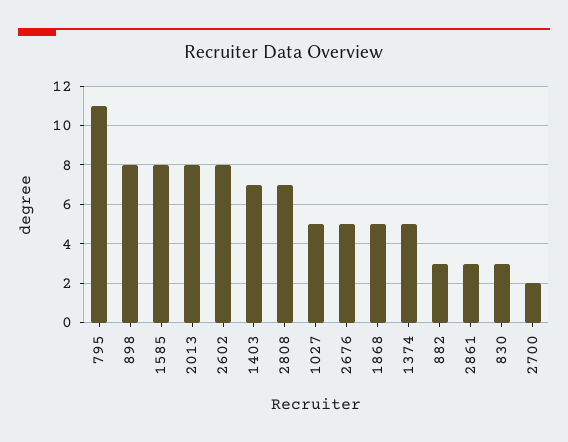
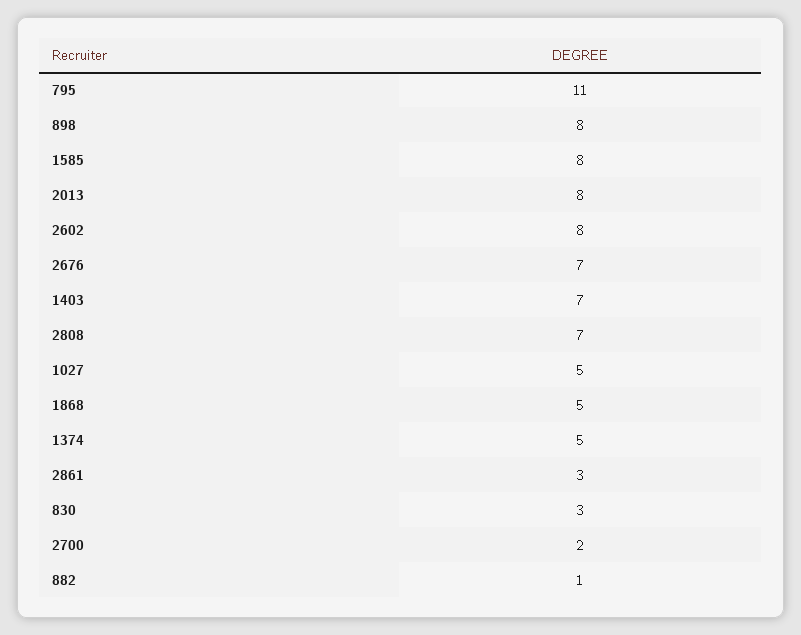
2676: 5 -> 7
882: 3 -> 1

